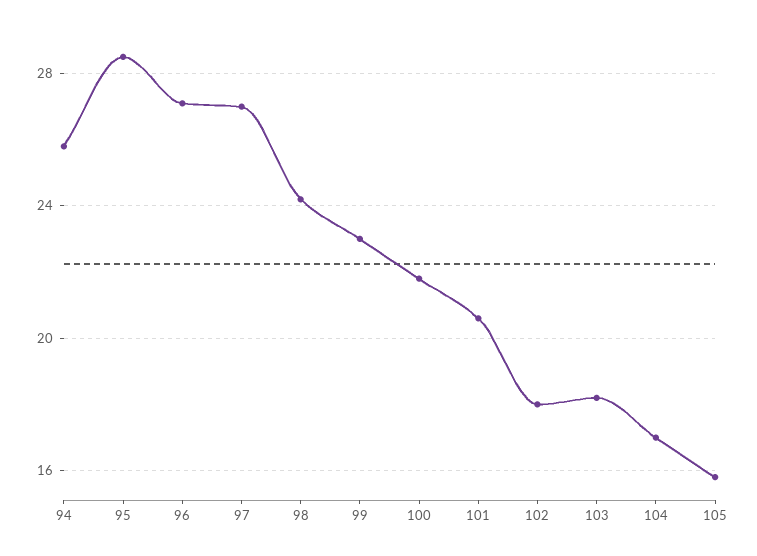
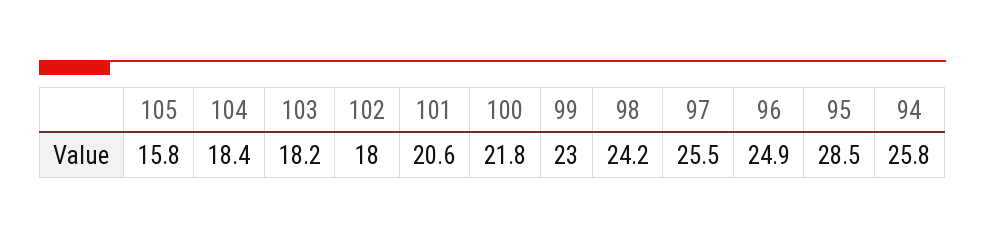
96: 27 -> 24.9
97: 27 -> 25.5
104: 17 -> 18.4

